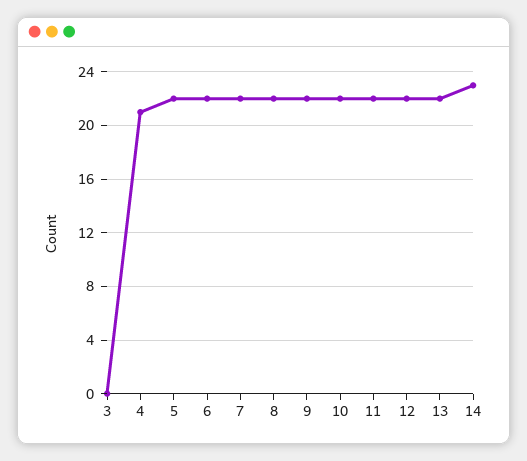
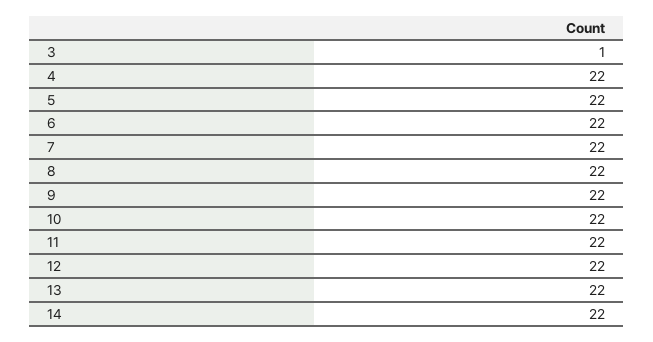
3: 0 -> 1
4: 21 -> 22
14: 23 -> 22

